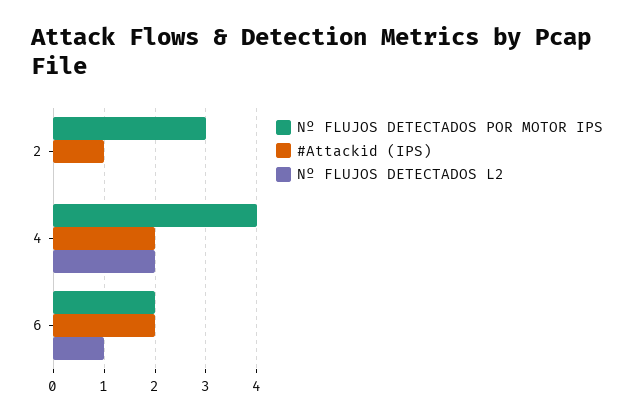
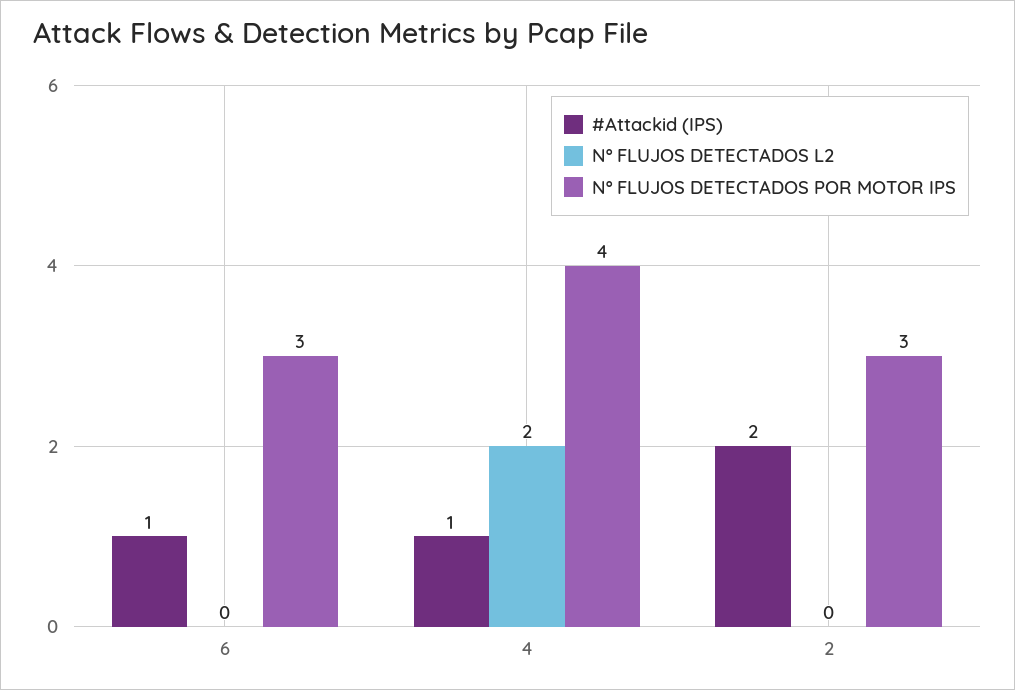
#Attackid (IPS), 2: 1 -> 2
#Attackid (IPS), 4: 2 -> 1
Nº FLUJOS DETECTADOS POR MOTOR IPS, 6: 2 -> 3
#Attackid (IPS), 6: 2 -> 1
Nº FLUJOS DETECTADOS L2, 6: 1 -> 0

